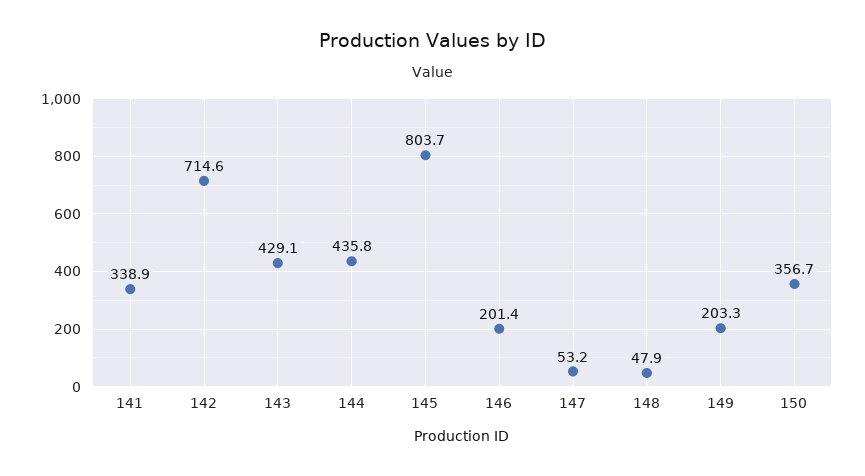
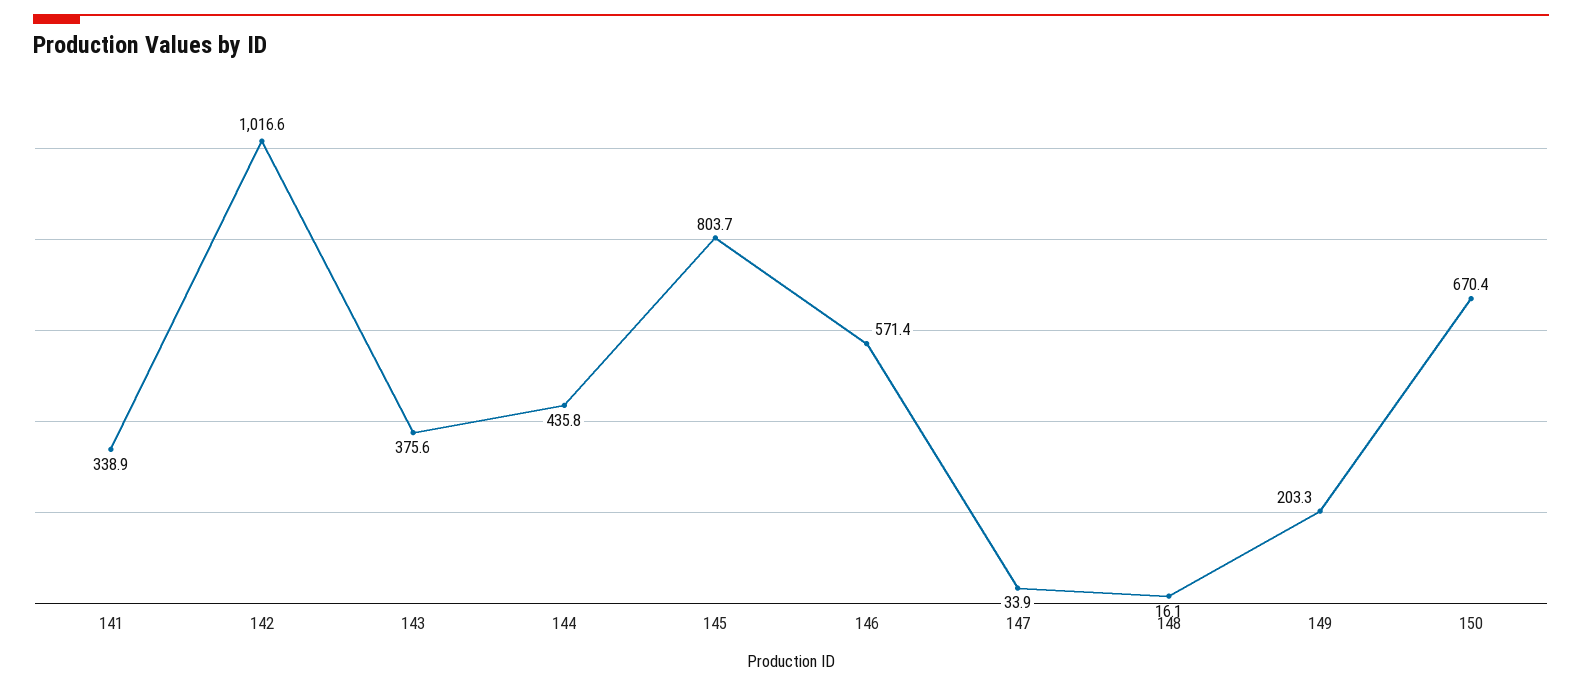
142: 714.6 -> 1016.6
143: 429.1 -> 375.6
146: 201.4 -> 571.4
147: 53.2 -> 33.9
148: 47.9 -> 16.1
150: 356.7 -> 670.4

